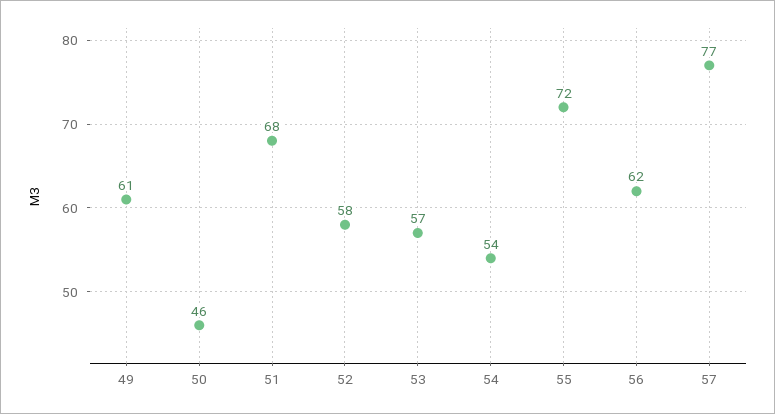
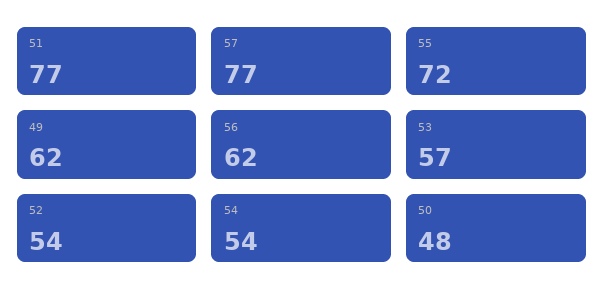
49: 61 -> 62
50: 46 -> 48
51: 68 -> 77
52: 58 -> 54

